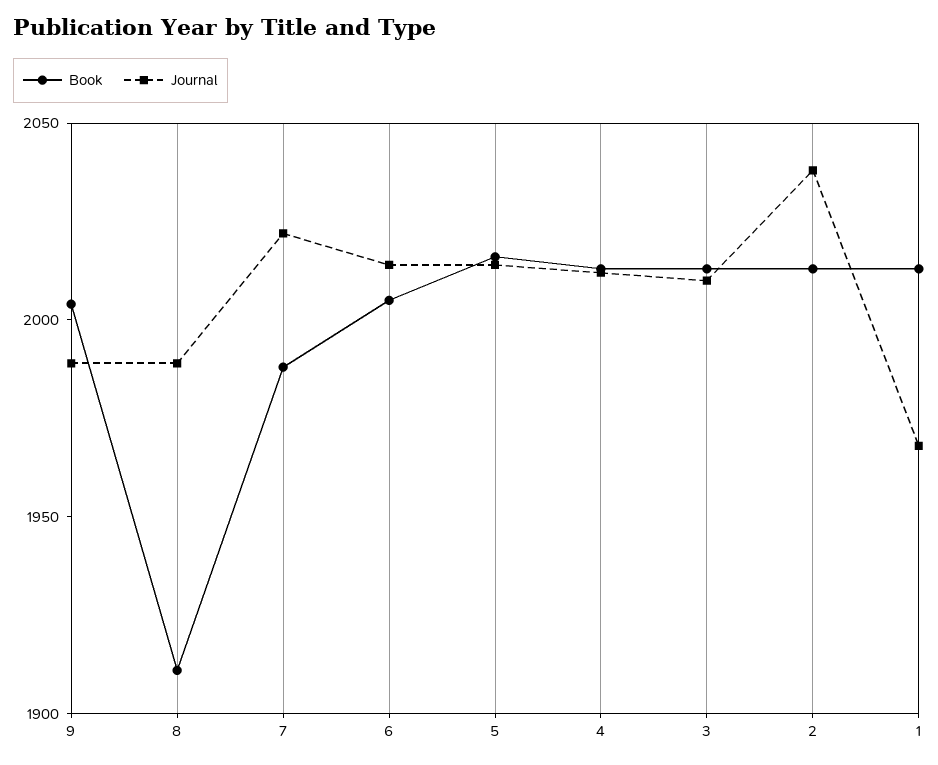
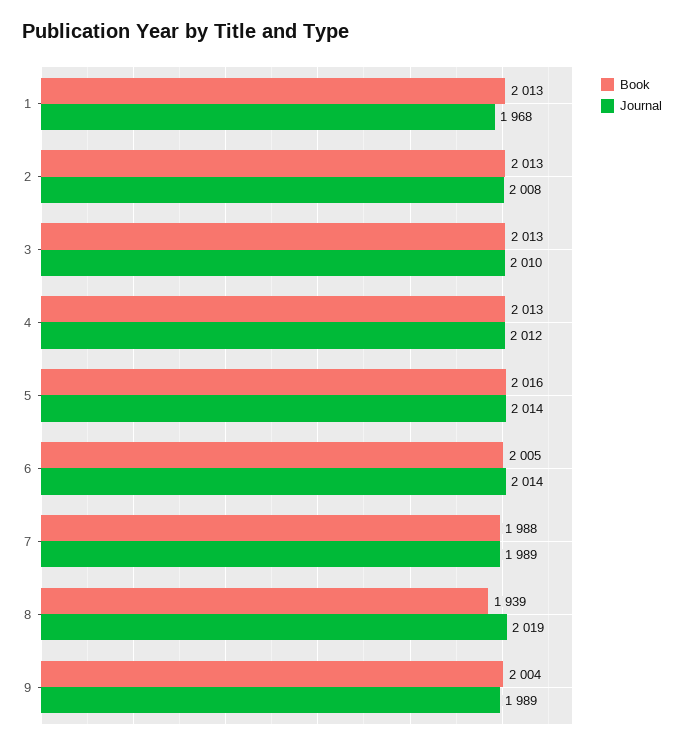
Book, 8: 1910 -> 1939
Journal, 8: 1990 -> 2019
Journal, 7: 2020 -> 1989
Journal, 2: 2040 -> 2008

